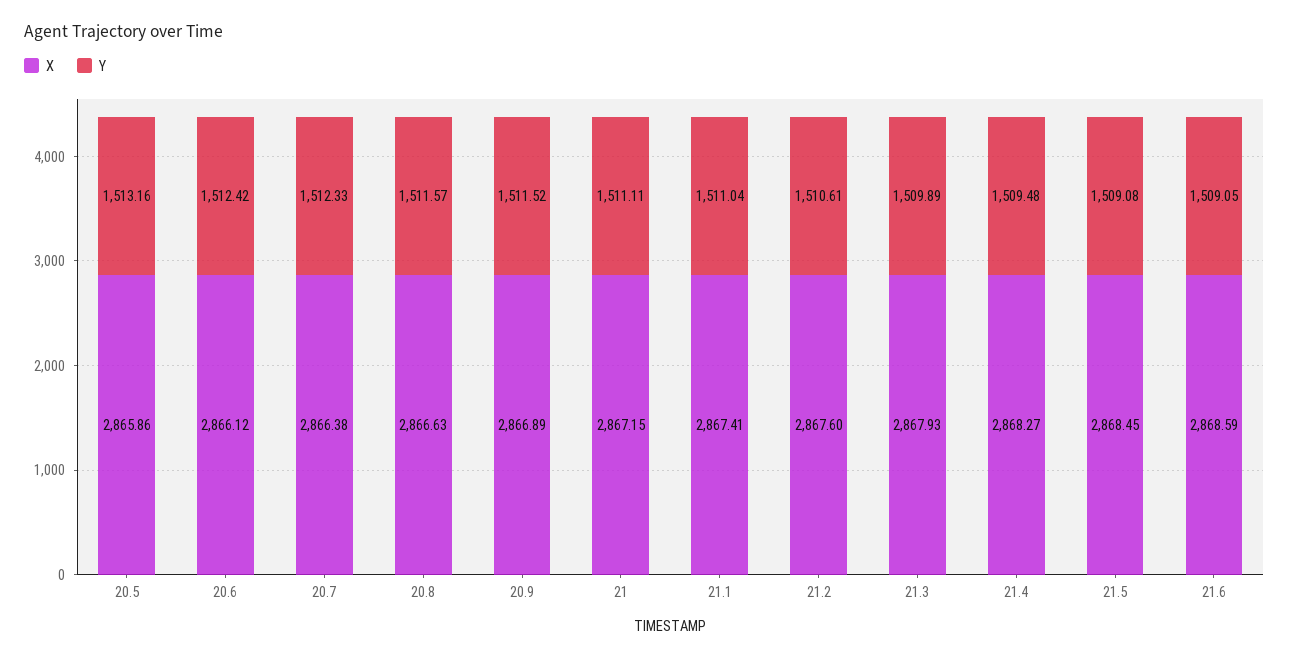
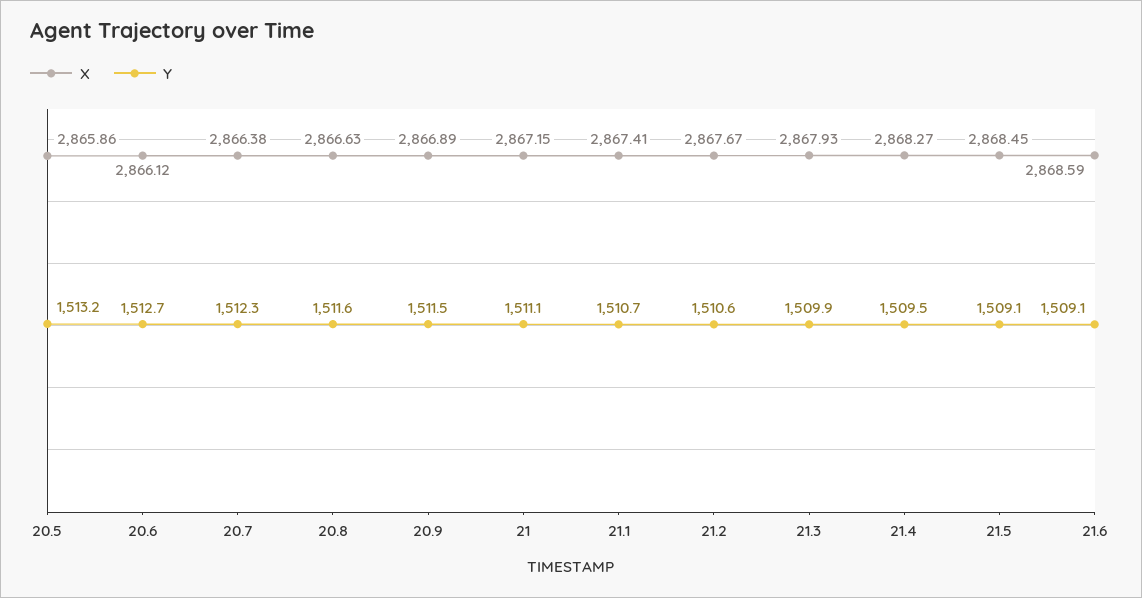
Y, 20.6: 1512.42 -> 1512.7
Y, 21.1: 1511.04 -> 1510.7
X, 21.2: 2867.6 -> 2867.67

